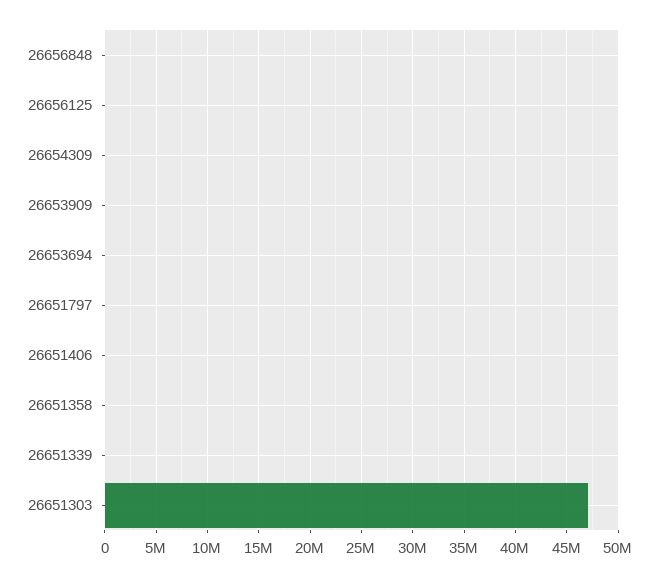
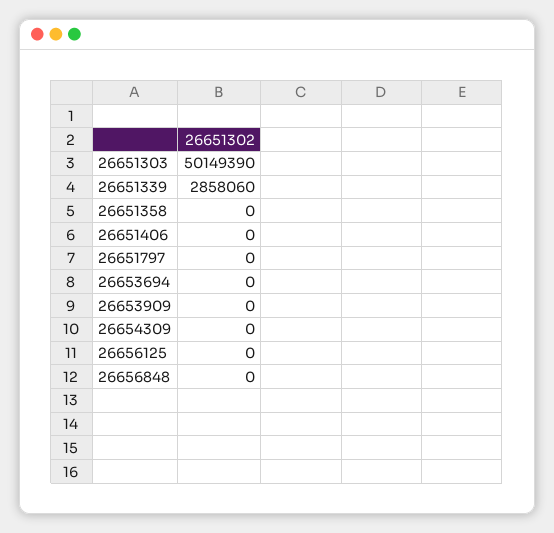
26651339: 0 -> 2858060
26651303: 47000000 -> 50149390

